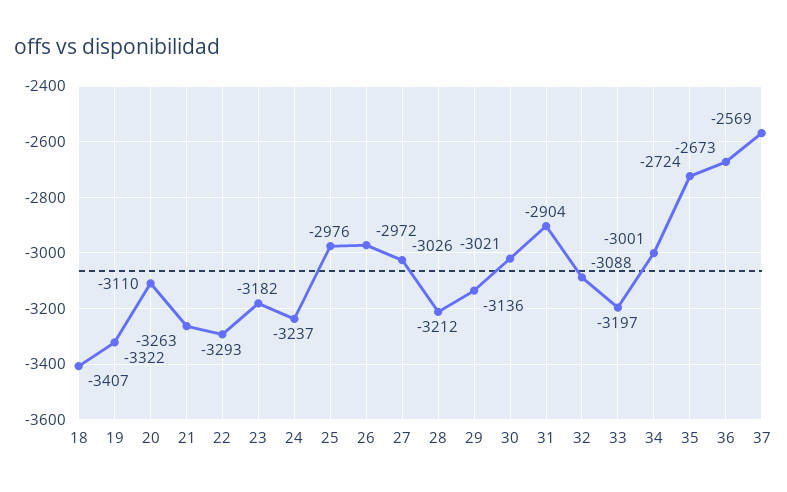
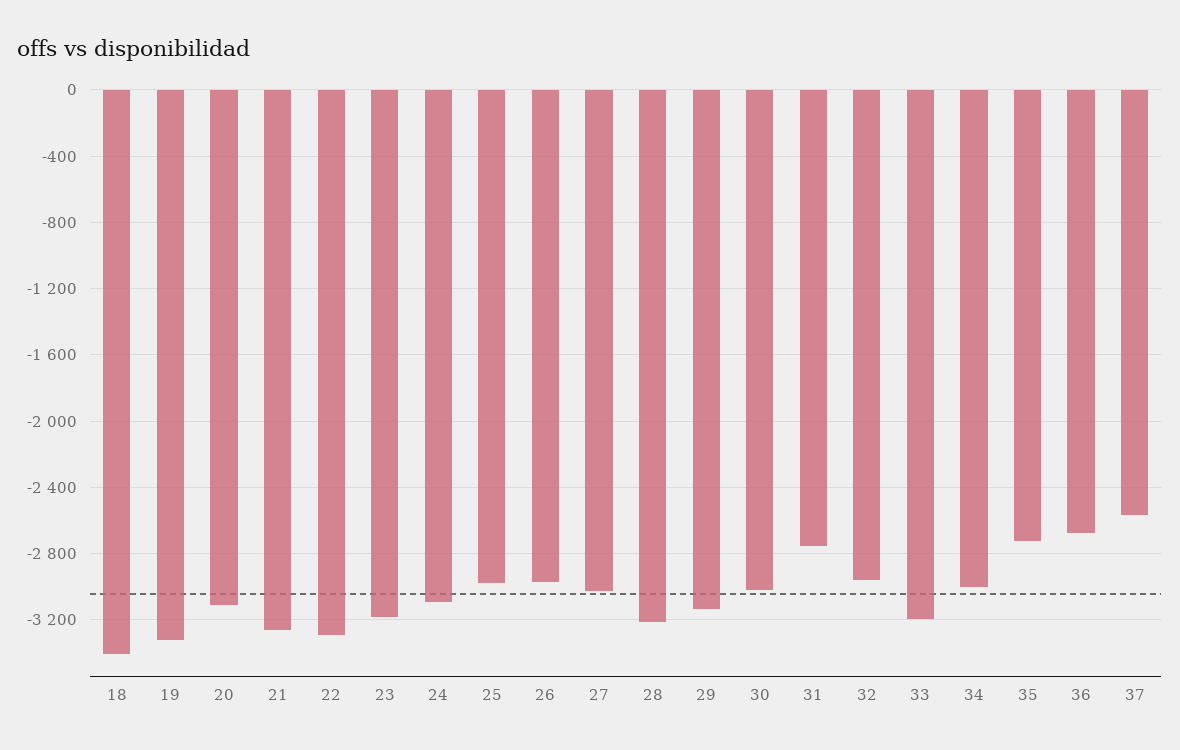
24: -3237 -> -3100
31: -2904 -> -2750
32: -3088 -> -2950

